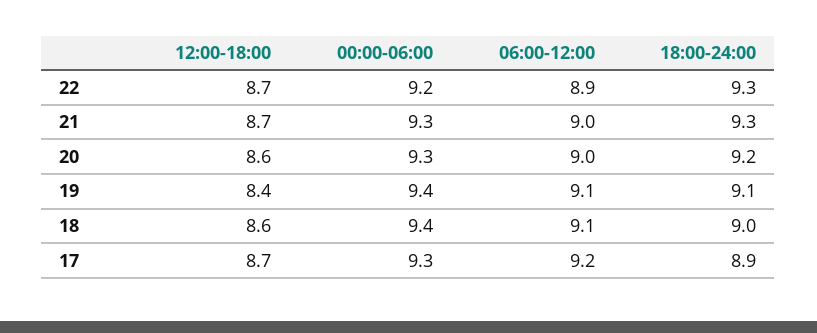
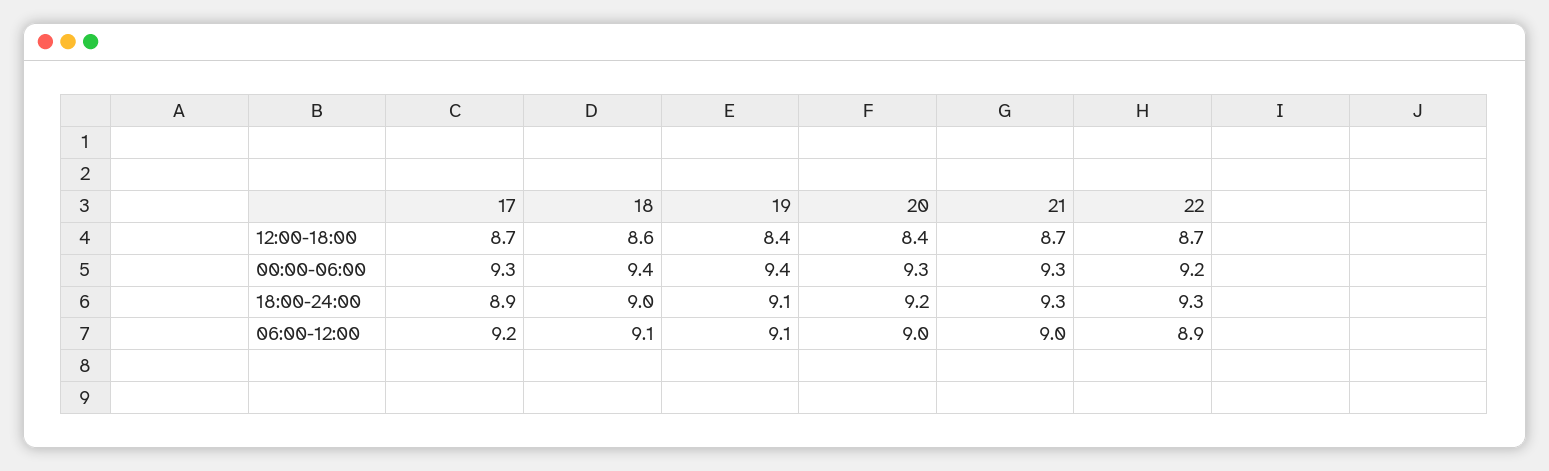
12:00-18:00, 20: 8.6 -> 8.4

